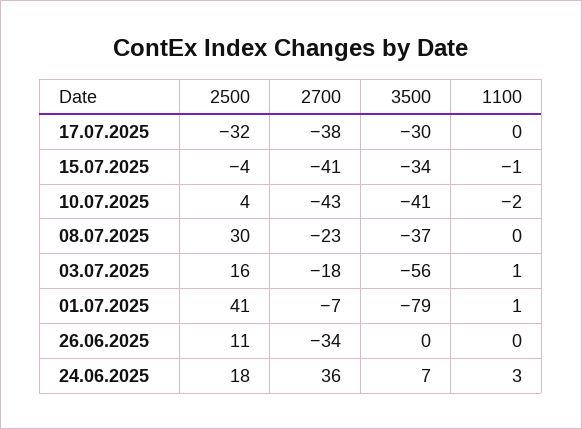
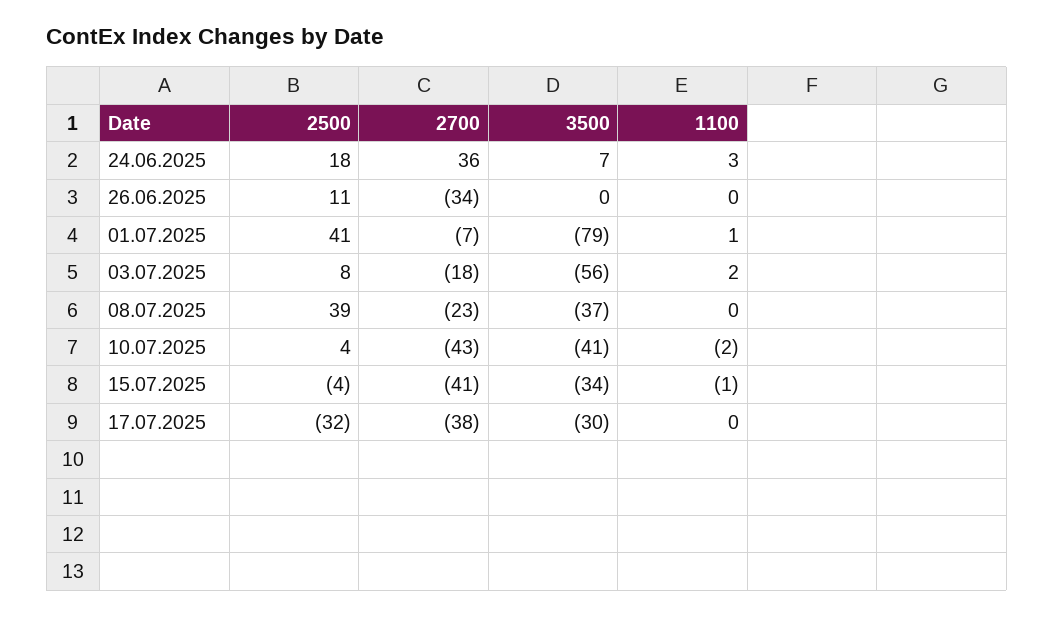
2500, 08.07.2025: 30 -> 39
2500, 03.07.2025: 16 -> 8
1100, 03.07.2025: 1 -> 2

